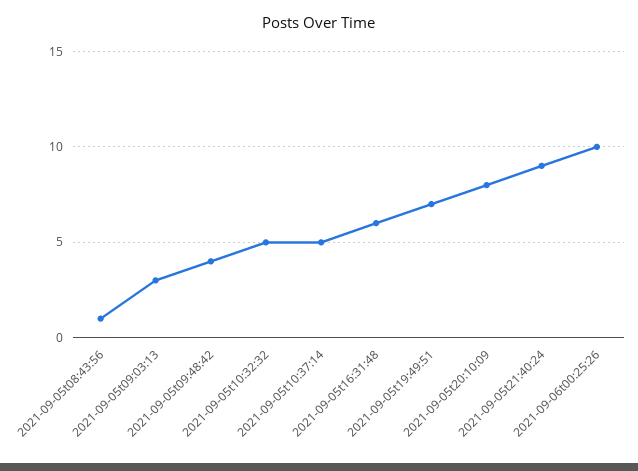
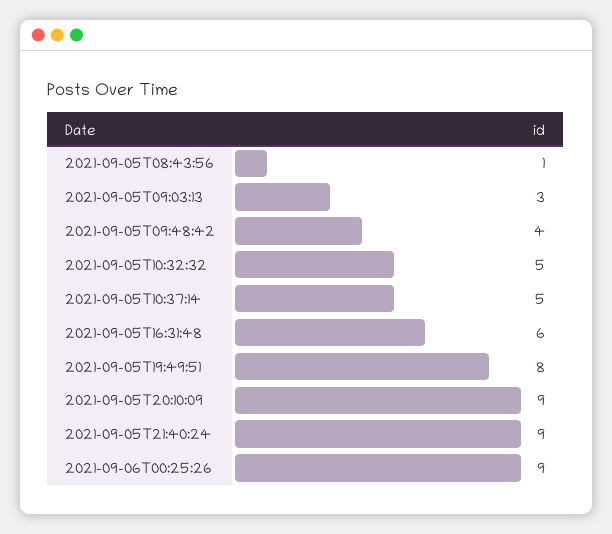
2021-09-05t19:49:51: 7 -> 8
2021-09-05t20:10:09: 8 -> 9
2021-09-06t00:25:26: 10 -> 9

